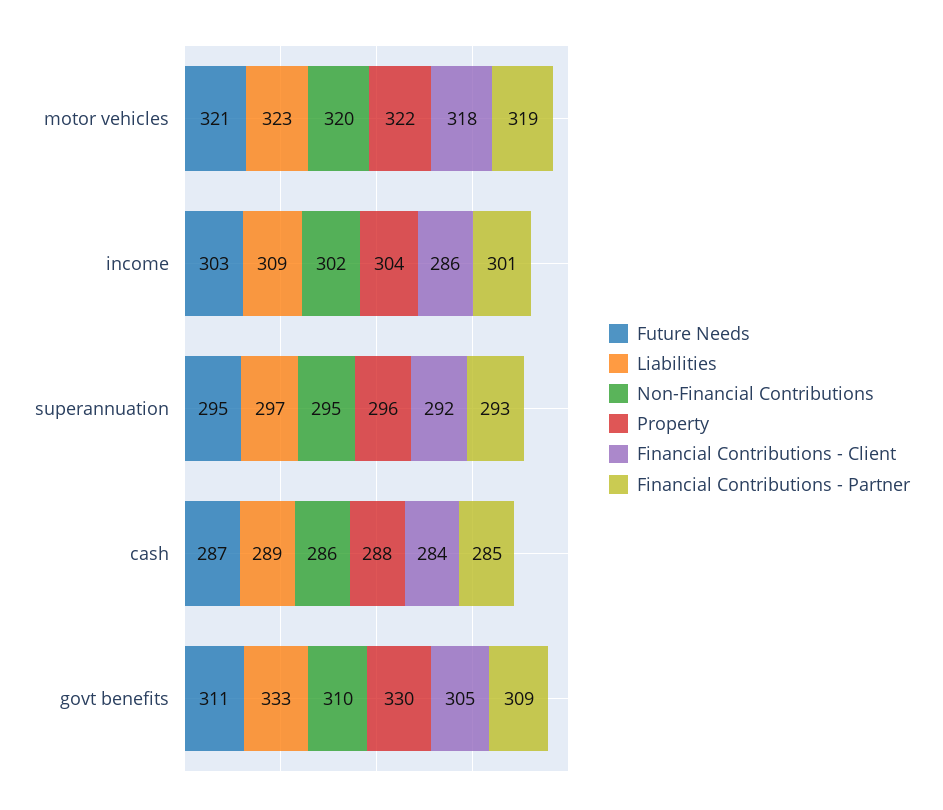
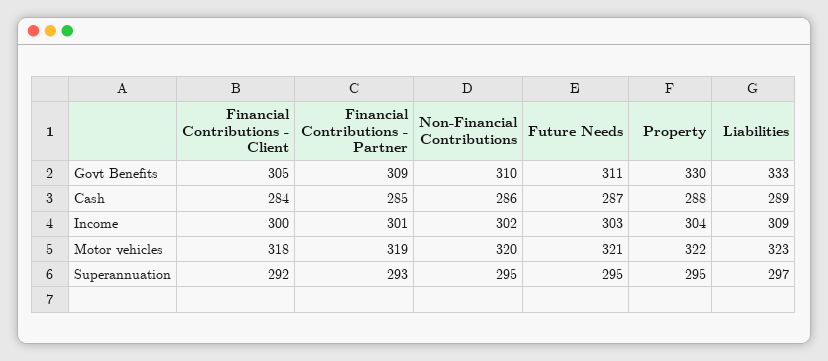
Financial Contributions - Client, income: 286 -> 300
Property, superannuation: 296 -> 295

